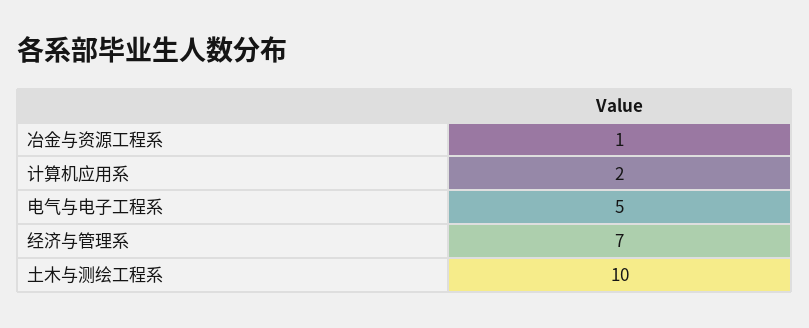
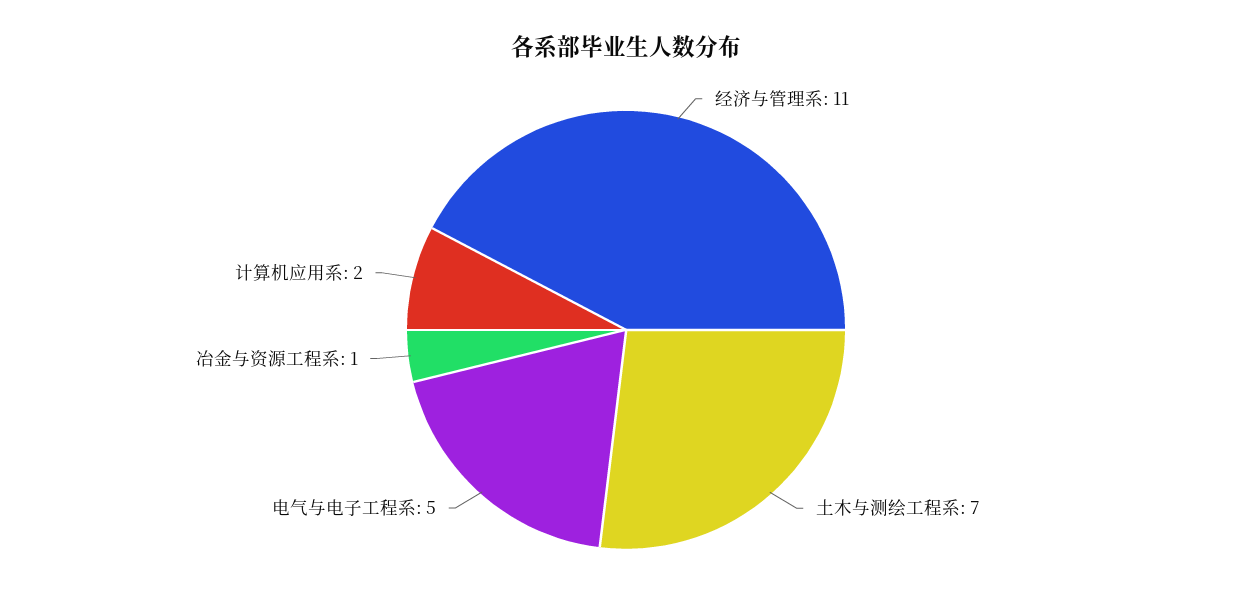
经济与管理系: 7 -> 11
土木与测绘工程系: 10 -> 7

